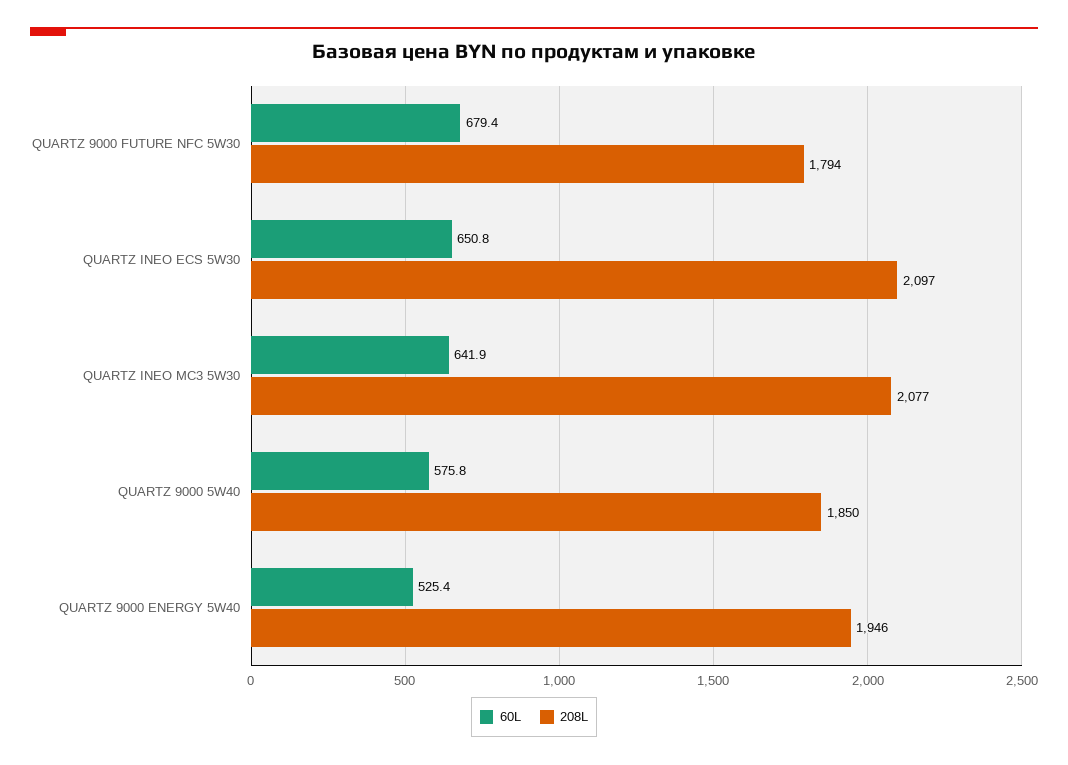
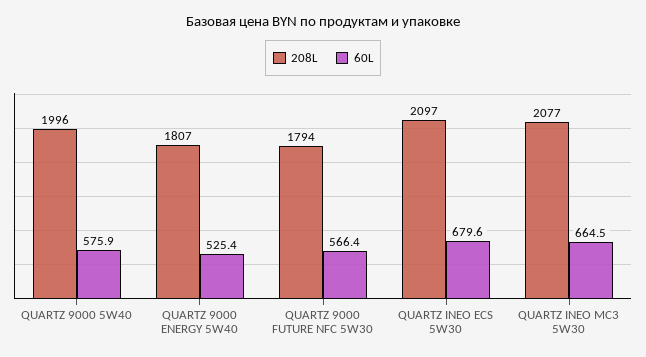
60L, QUARTZ 9000 FUTURE NFC 5W30: 679.4 -> 566.4
60L, QUARTZ INEO ECS 5W30: 650.8 -> 679.6
60L, QUARTZ INEO MC3 5W30: 641.9 -> 664.5
60L, QUARTZ 9000 5W40: 575.8 -> 575.9
208L, QUARTZ 9000 5W40: 1850 -> 1996
208L, QUARTZ 9000 ENERGY 5W40: 1946 -> 1807

